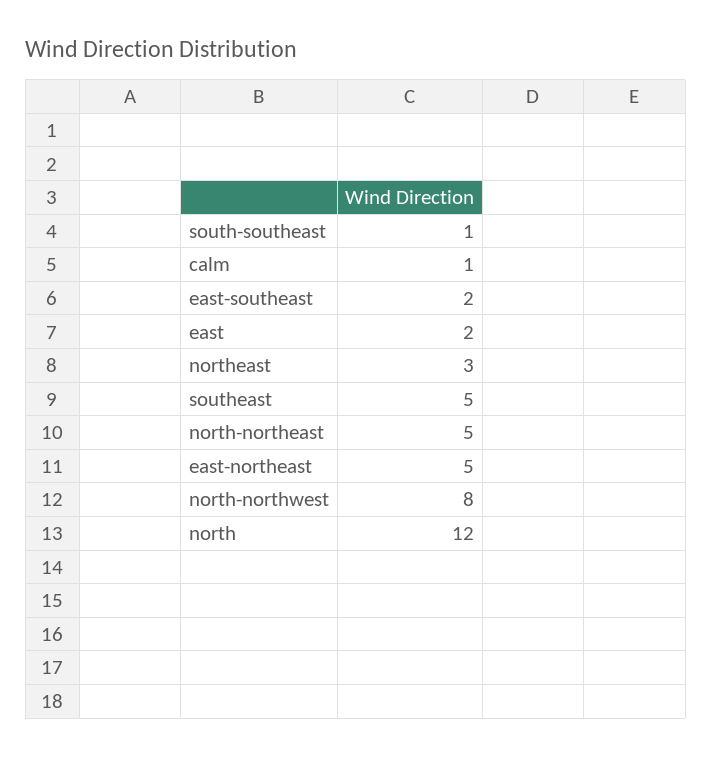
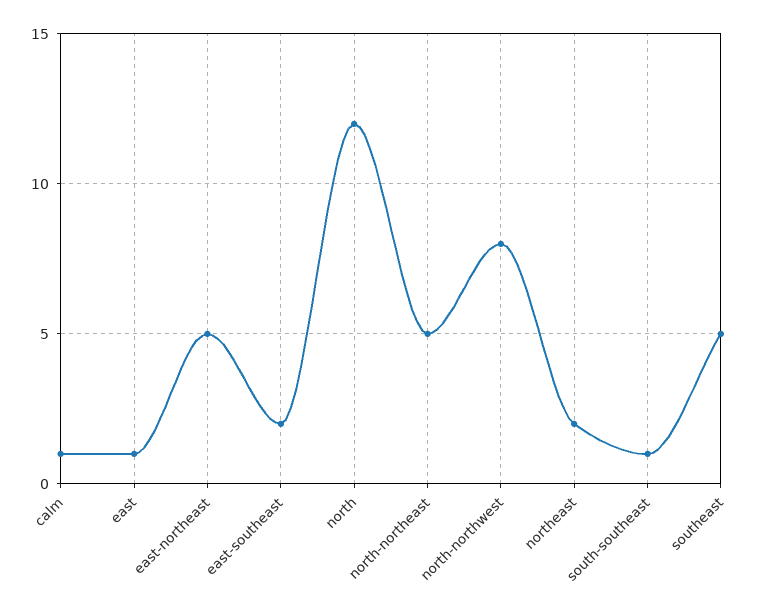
east: 2 -> 1
northeast: 3 -> 2

